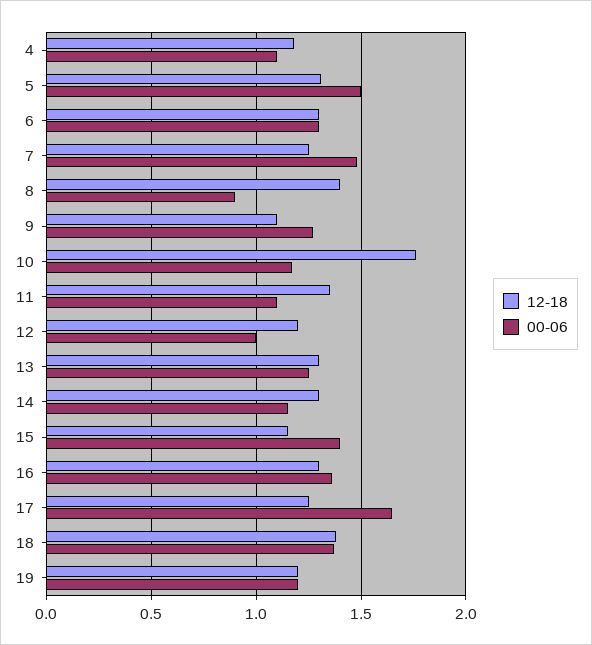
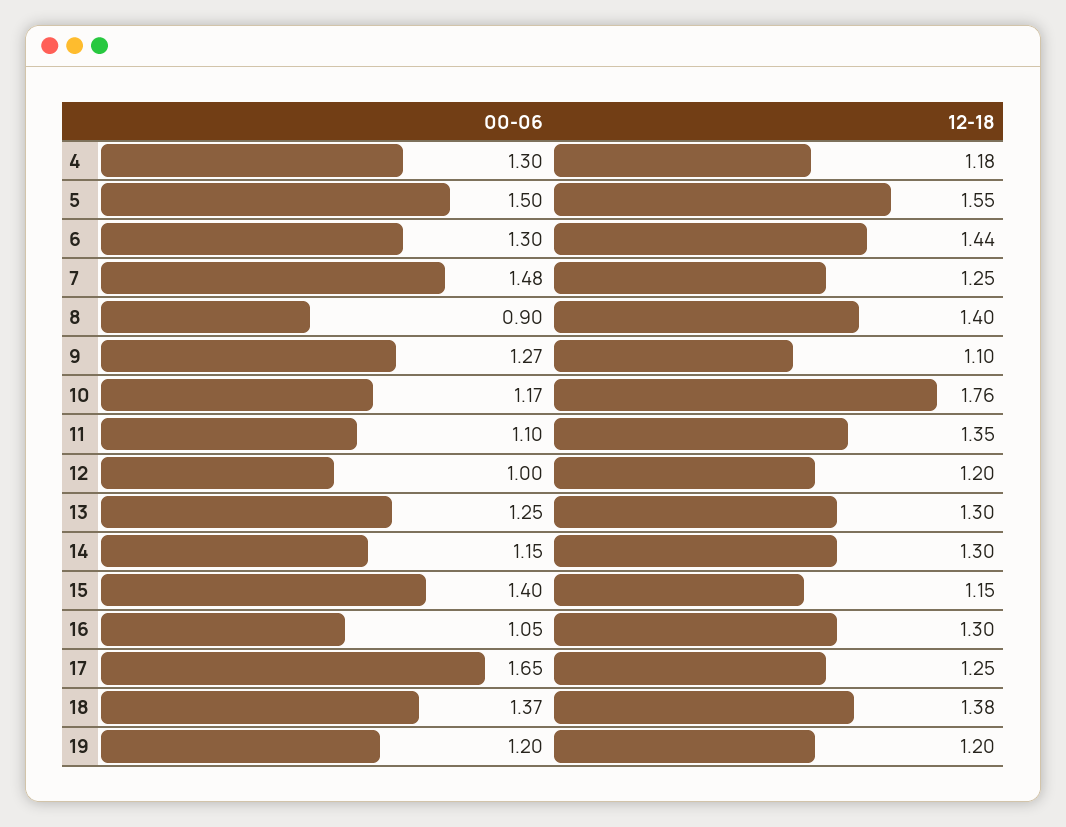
00-06, 4: 1.1 -> 1.3
12-18, 5: 1.3 -> 1.55
12-18, 6: 1.3 -> 1.44
00-06, 16: 1.35 -> 1.05

